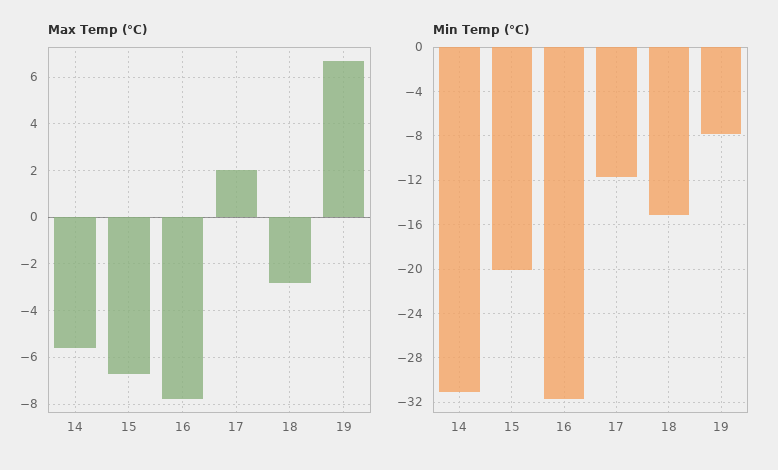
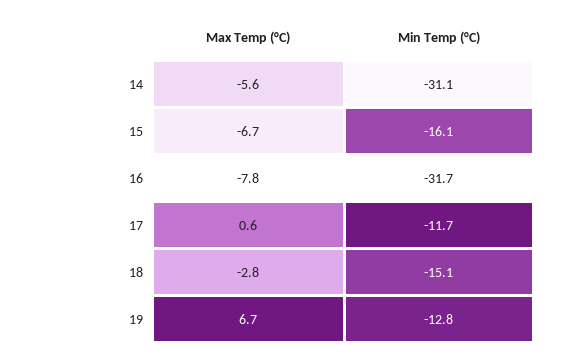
Max Temp (°C), 17: 2 -> 0.6
Min Temp (°C), 15: -20 -> -16.1
Min Temp (°C), 19: -8 -> -12.8

